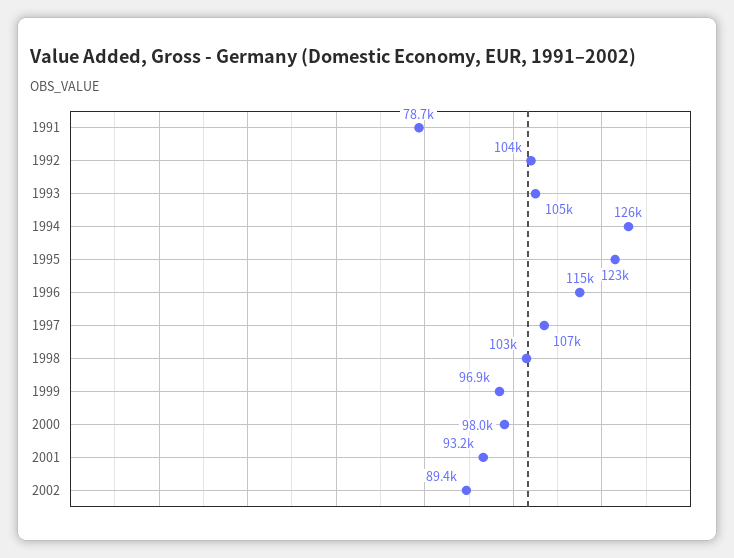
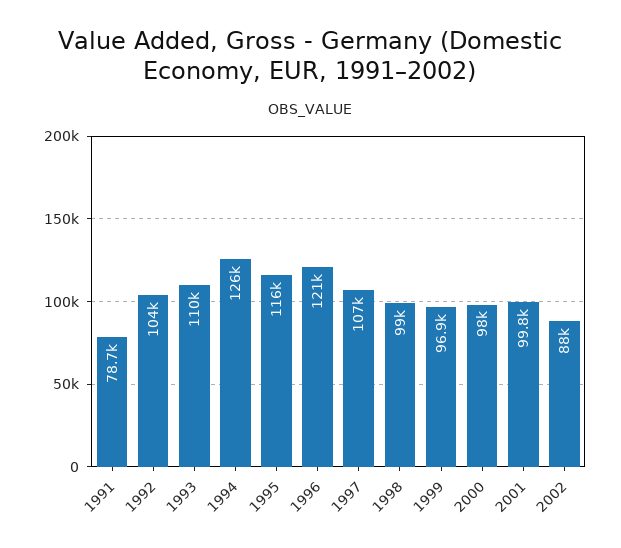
1993: 105000 -> 110000
1995: 123000 -> 116000
1996: 115000 -> 121000
1998: 103000 -> 99000
2001: 93200 -> 99800
2002: 89400 -> 88000

